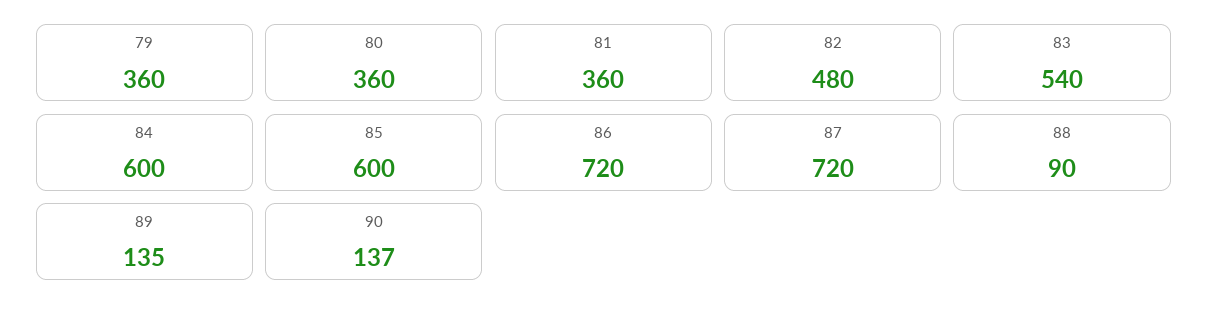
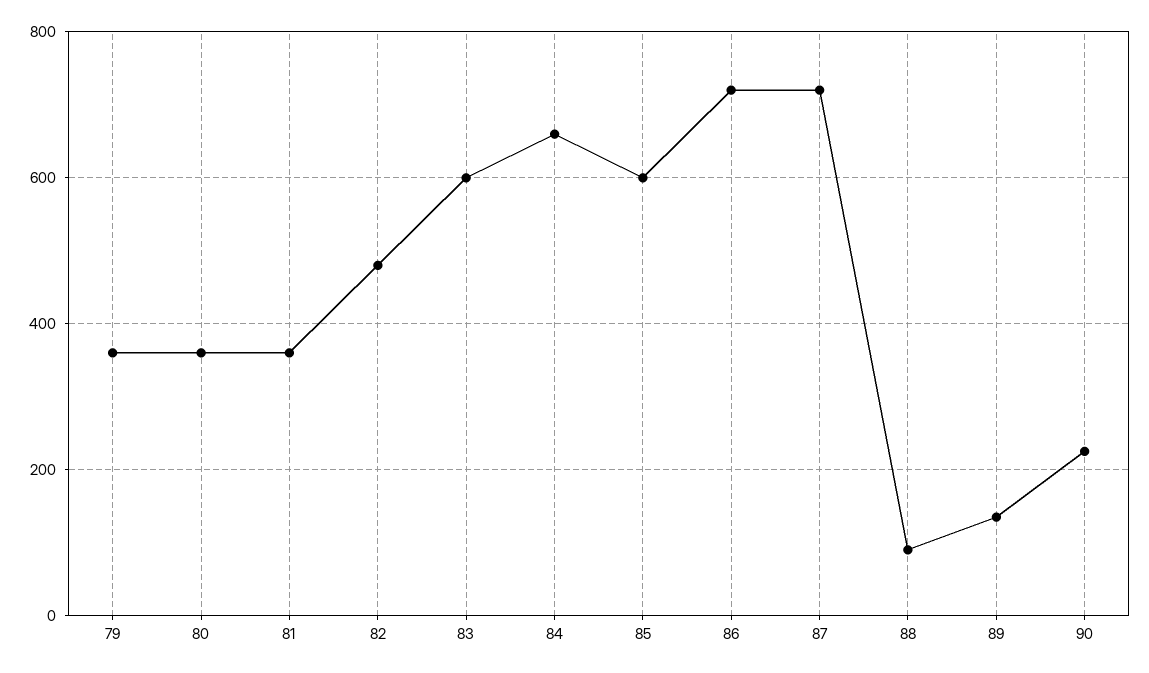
83: 540 -> 600
84: 600 -> 660
90: 137 -> 220

